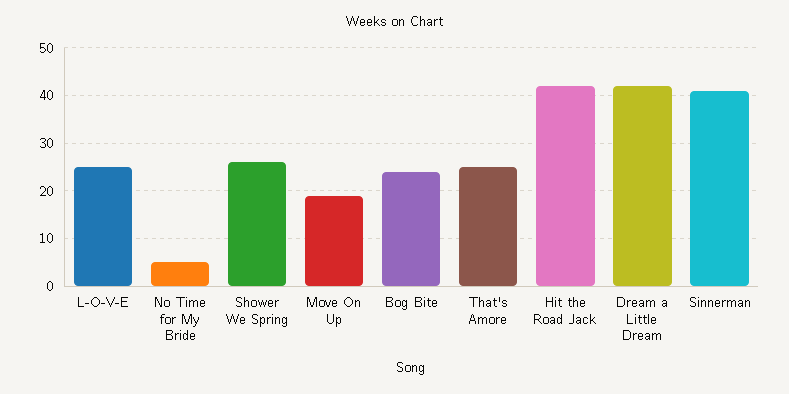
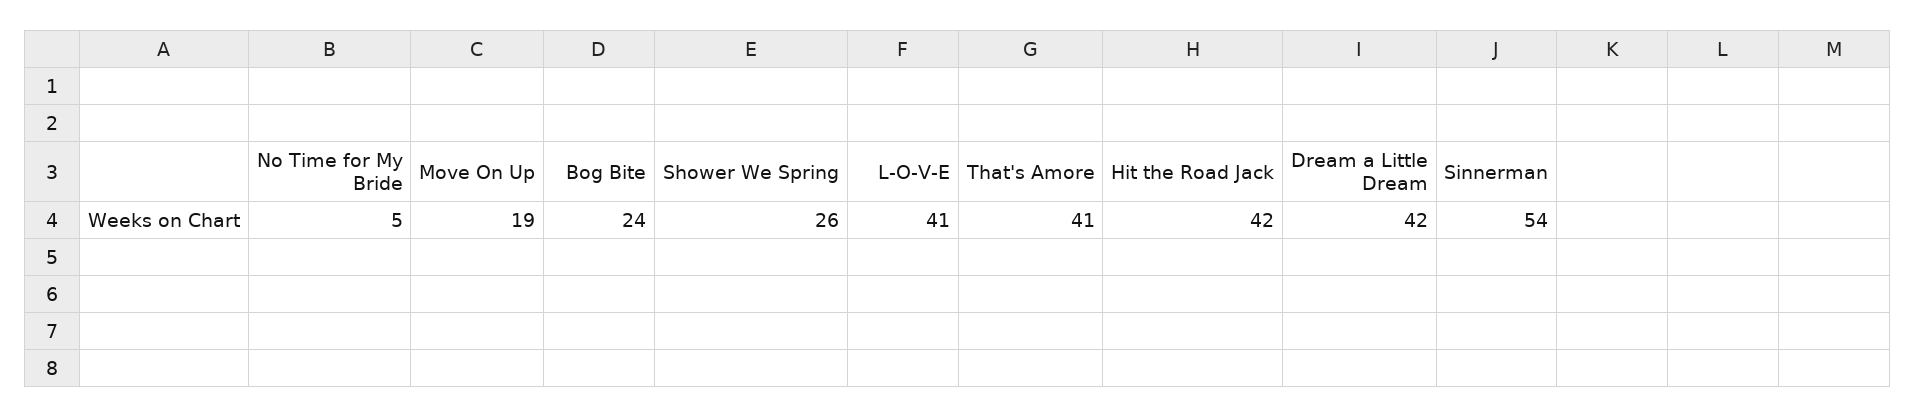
L-O-V-E: 25 -> 41
That's Amore: 25 -> 41
Sinnerman: 40 -> 54

